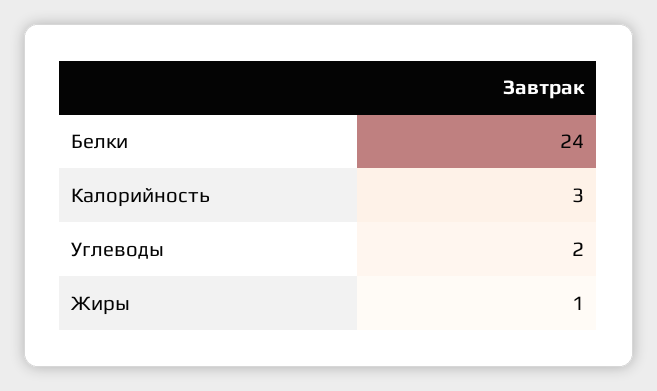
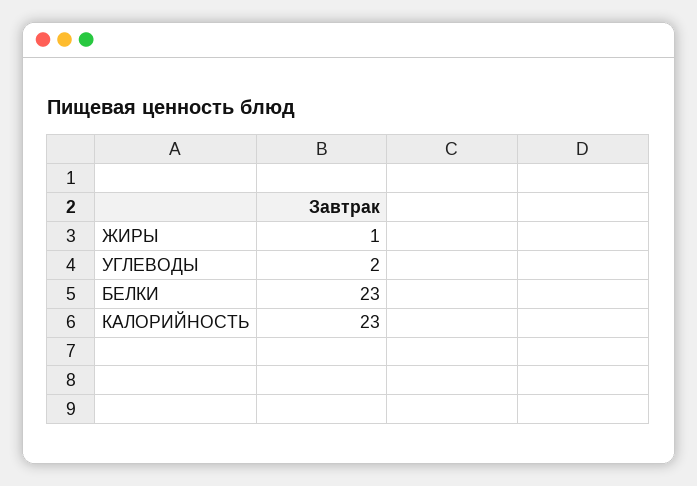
Белки: 24 -> 23
Калорийность: 3 -> 23

